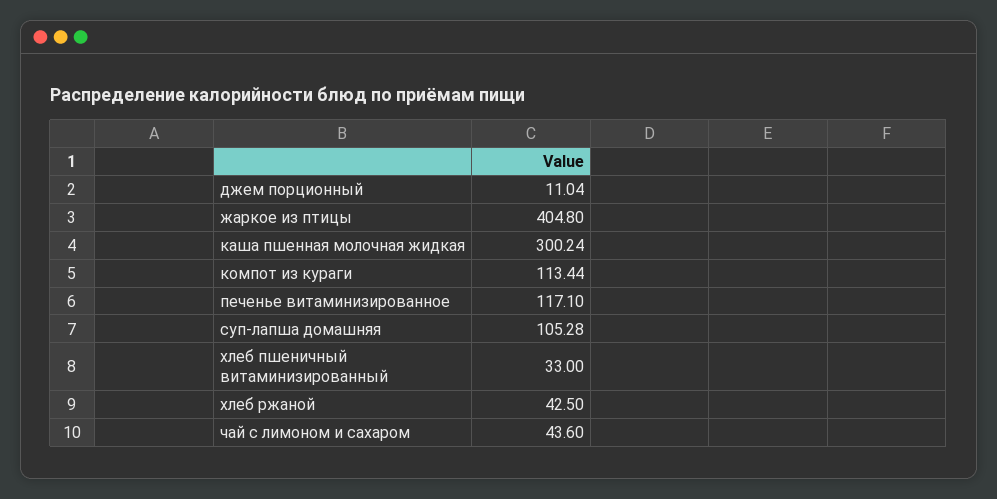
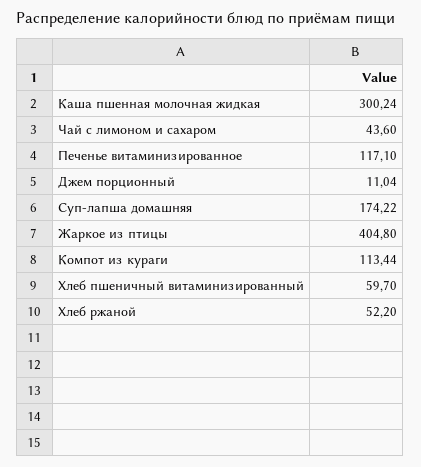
суп-лапша домашняя: 105.28 -> 174.22
хлеб пшеничный витаминизированный: 33 -> 59.7
хлеб ржаной: 42.5 -> 52.2

